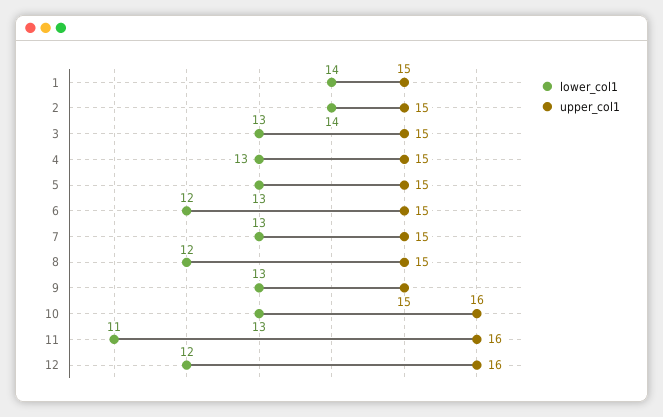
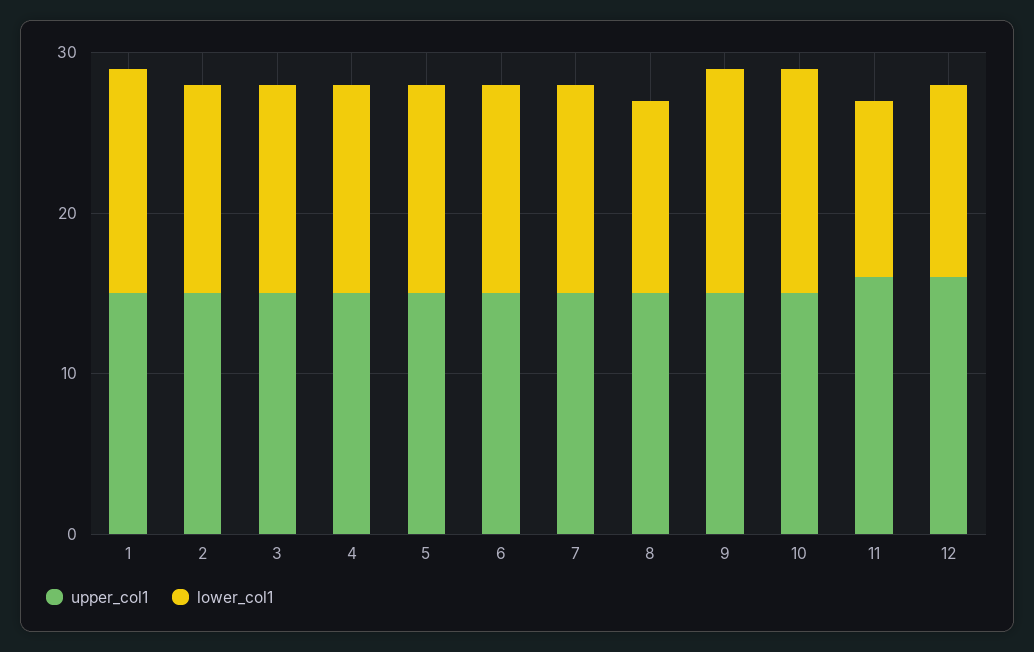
lower_col1, 2: 14 -> 13
lower_col1, 6: 12 -> 13
lower_col1, 9: 13 -> 14
lower_col1, 10: 13 -> 14
upper_col1, 10: 16 -> 15

